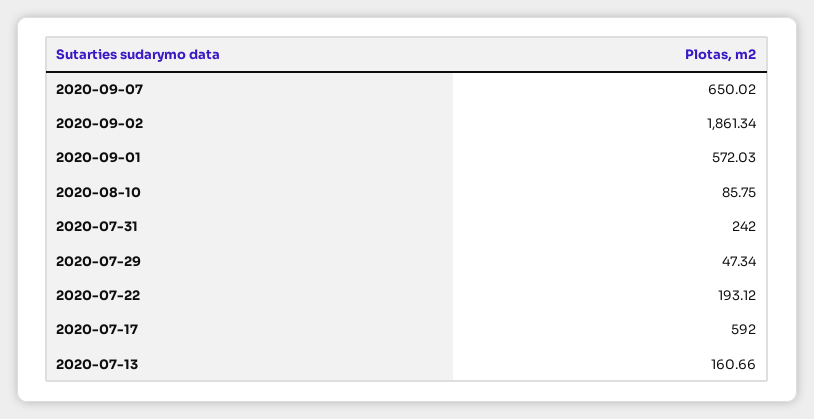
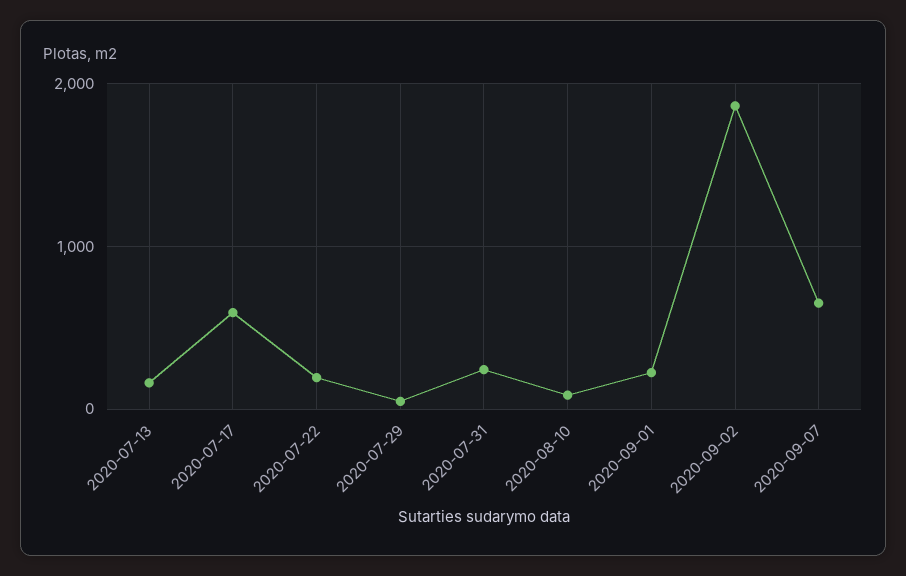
2020-09-01: 572.03 -> 200

